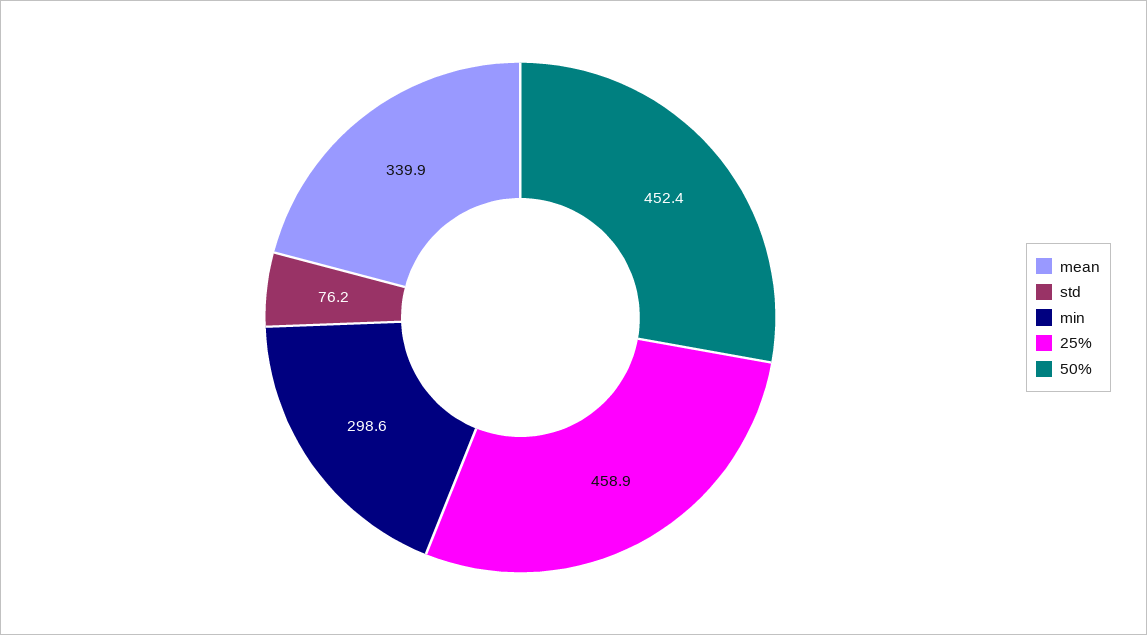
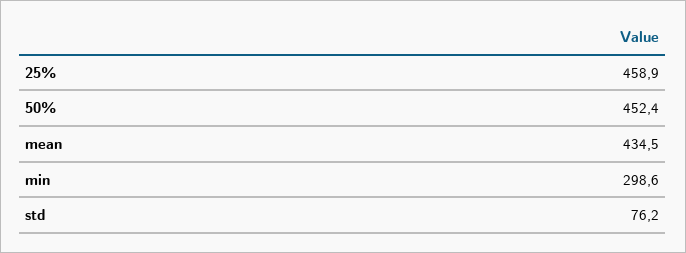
mean: 339.9 -> 434.5

